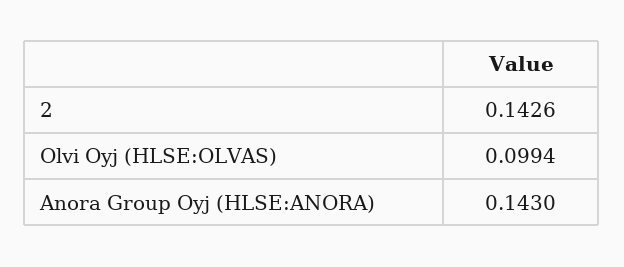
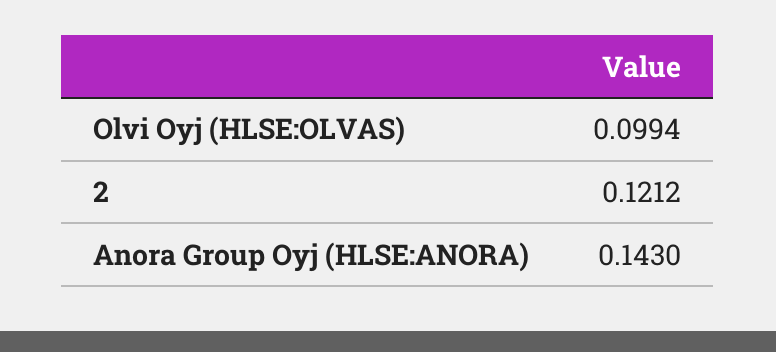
2: 0.1426 -> 0.1212

